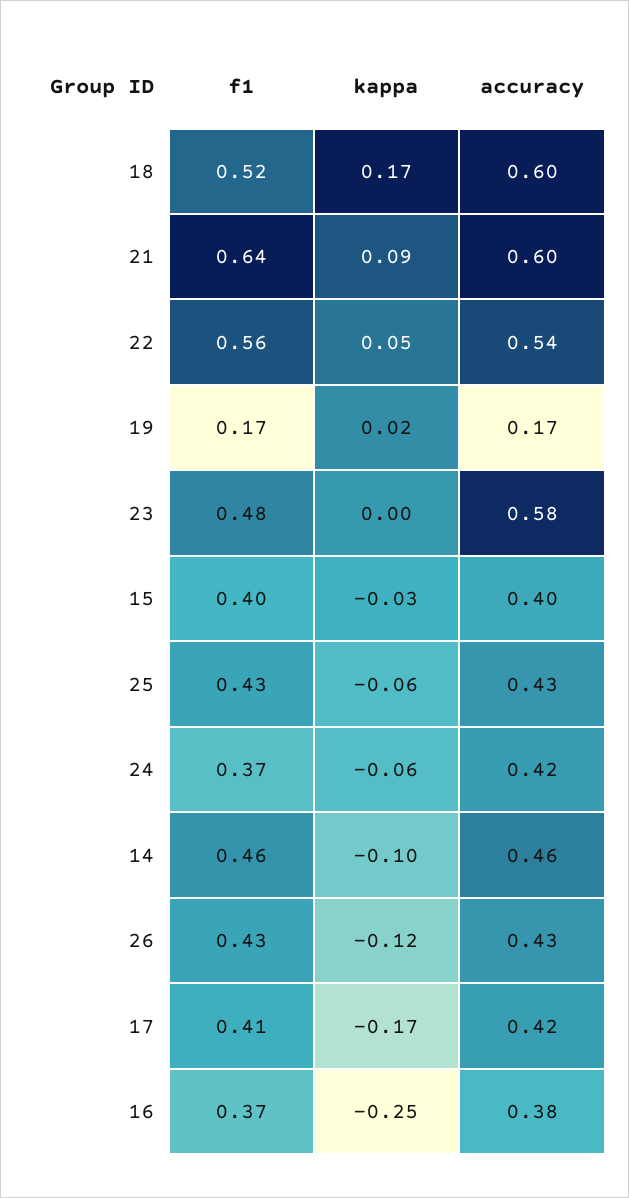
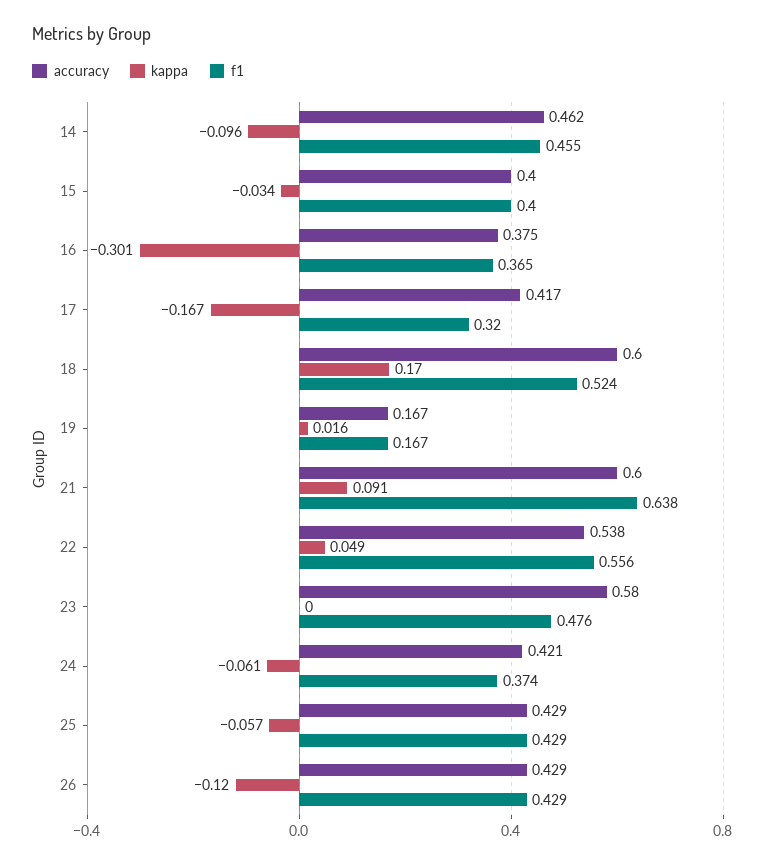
f1, 17: 0.41 -> 0.32
kappa, 16: -0.25 -> -0.301

